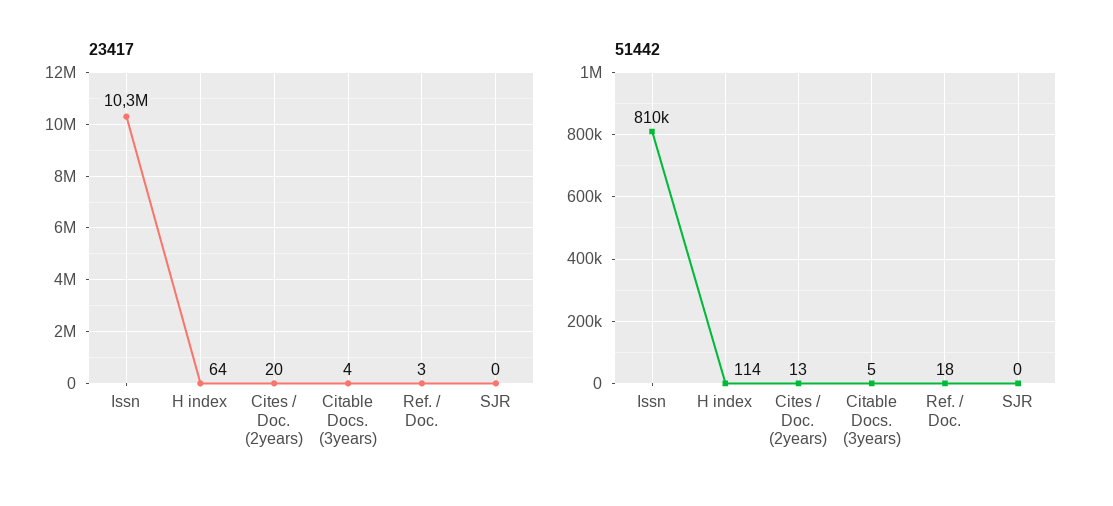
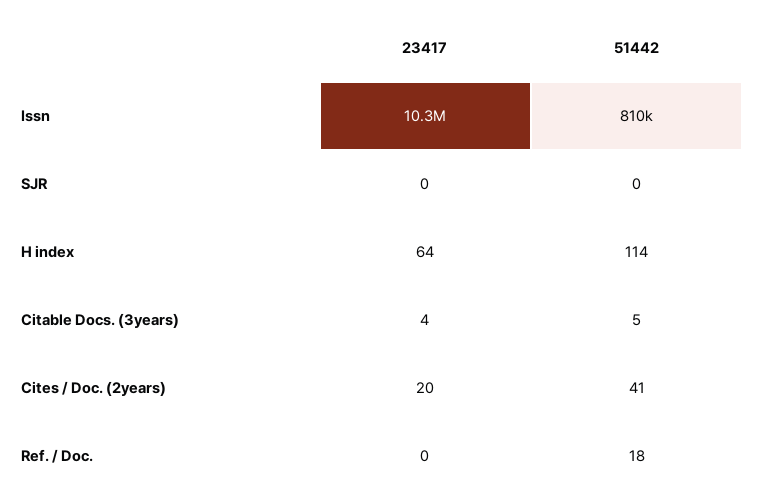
23417, Ref. / Doc.: 3 -> 0
51442, Cites / Doc. (2years): 13 -> 41

